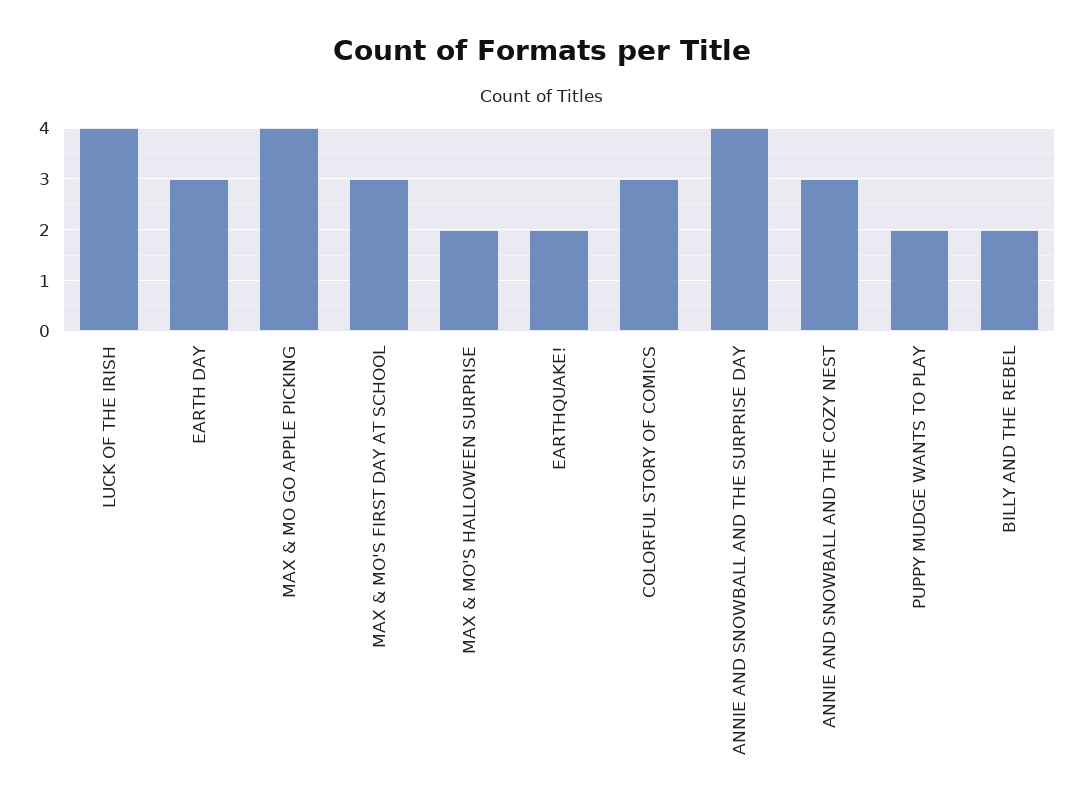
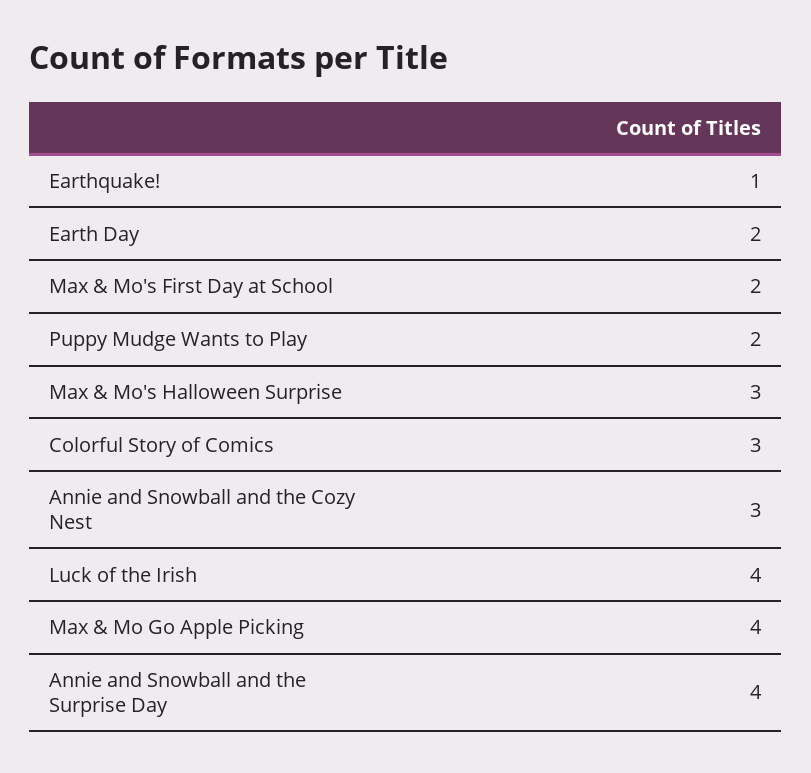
EARTH DAY: 3 -> 2
MAX & MO'S FIRST DAY AT SCHOOL: 3 -> 2
MAX & MO'S HALLOWEEN SURPRISE: 2 -> 3
EARTHQUAKE!: 2 -> 1
BILLY AND THE REBEL: 2 -> none

